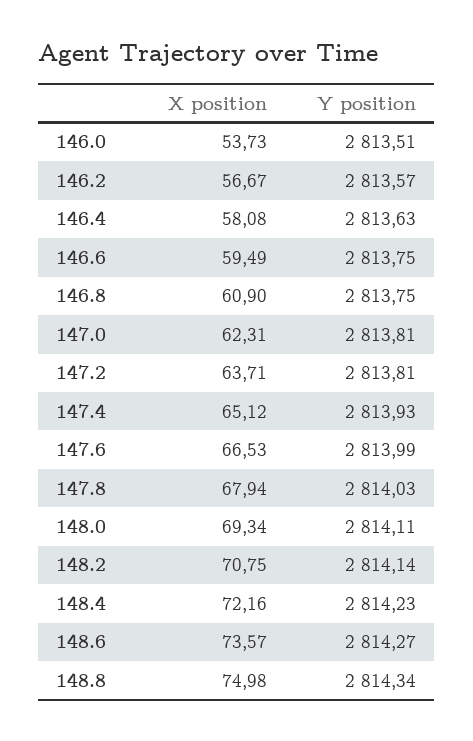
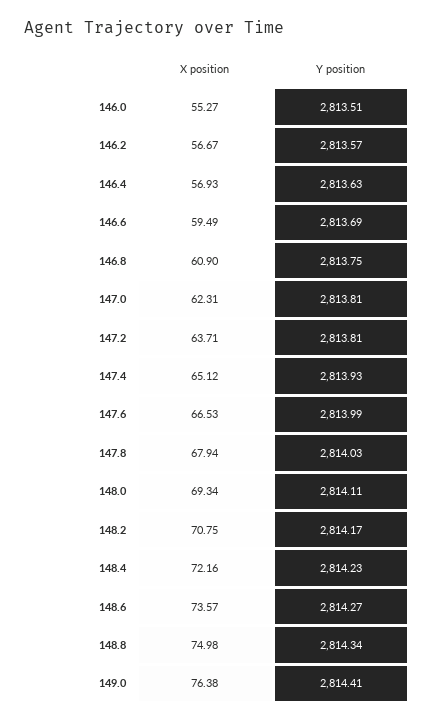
X position, 146.0: 53.73 -> 55.27
X position, 146.4: 58.08 -> 56.93
Y position, 146.6: 2813.75 -> 2813.69
Y position, 148.2: 2814.14 -> 2814.17
X position, 149.0: none -> 76.38
Y position, 149.0: none -> 2814.41

